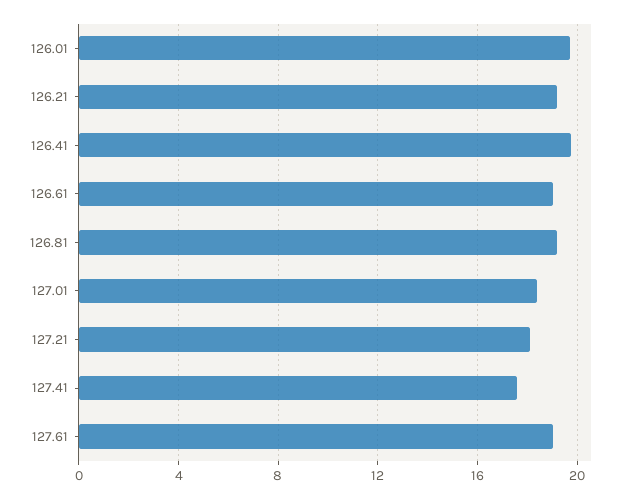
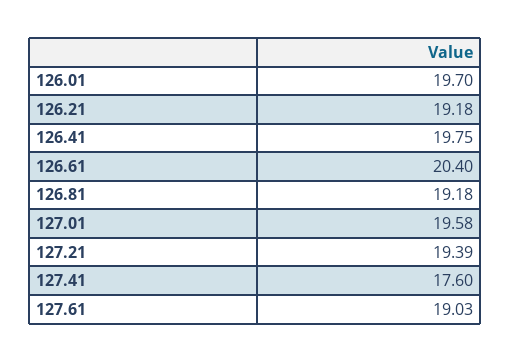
126.61: 19 -> 20.4
127.01: 18.5 -> 19.58
127.21: 18 -> 19.39

